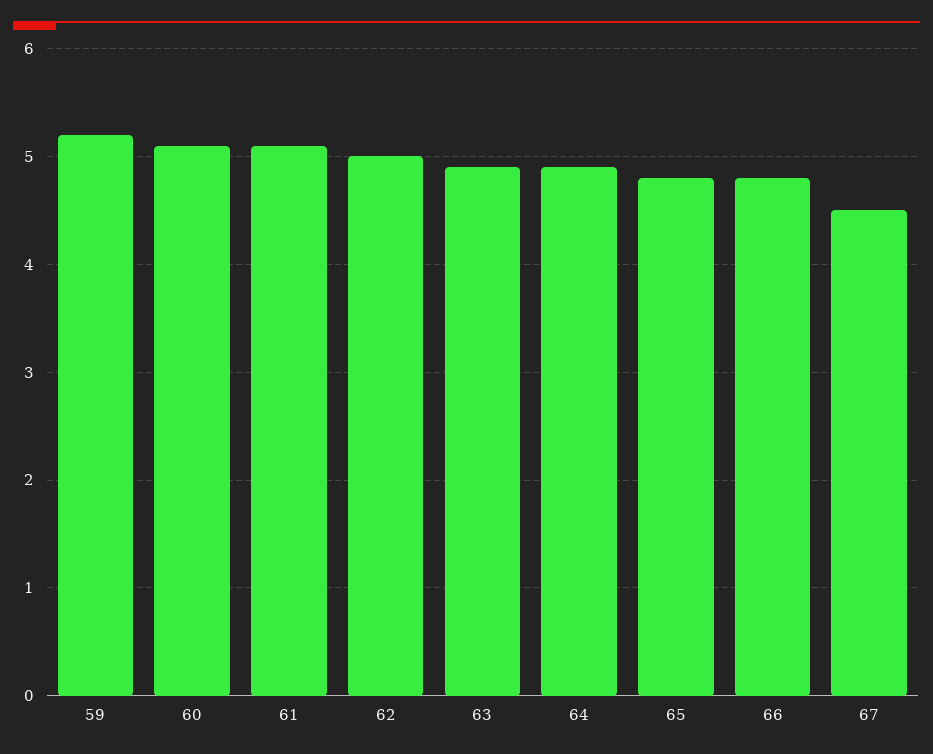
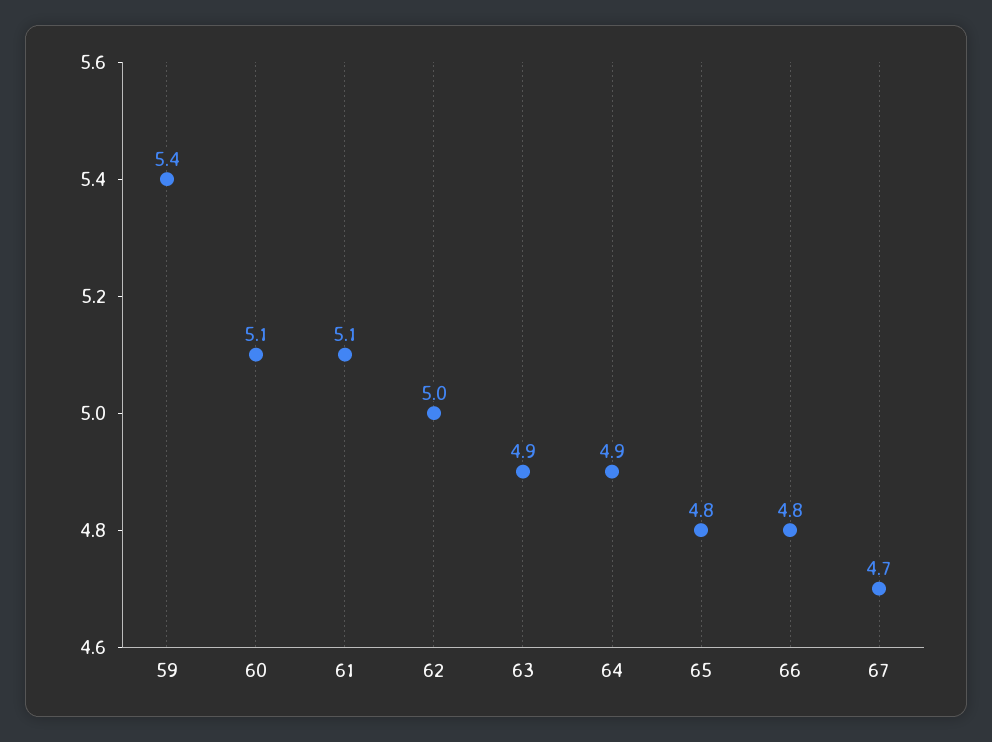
59: 5.2 -> 5.4
67: 4.5 -> 4.7

